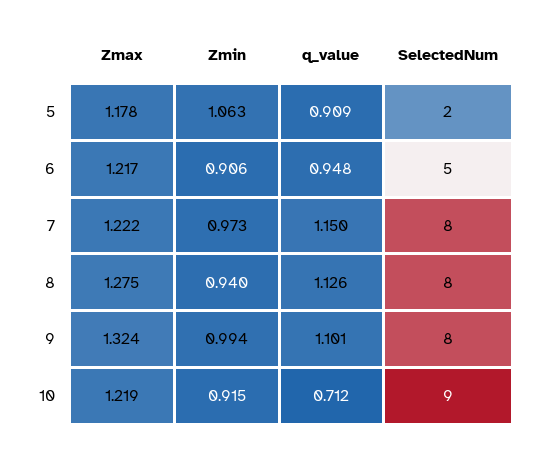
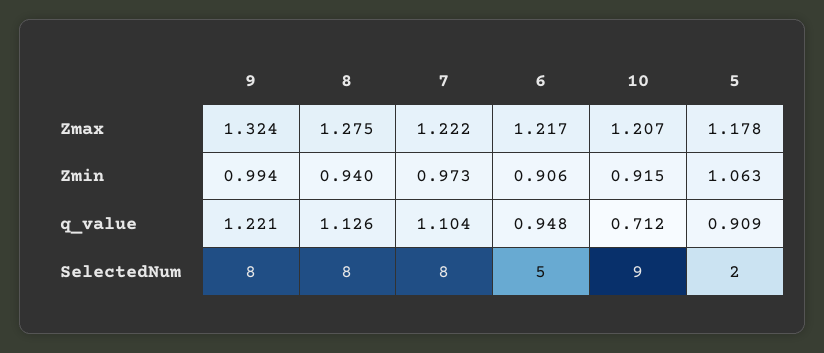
q_value, 7: 1.15 -> 1.104
q_value, 9: 1.101 -> 1.221
Zmax, 10: 1.219 -> 1.207

